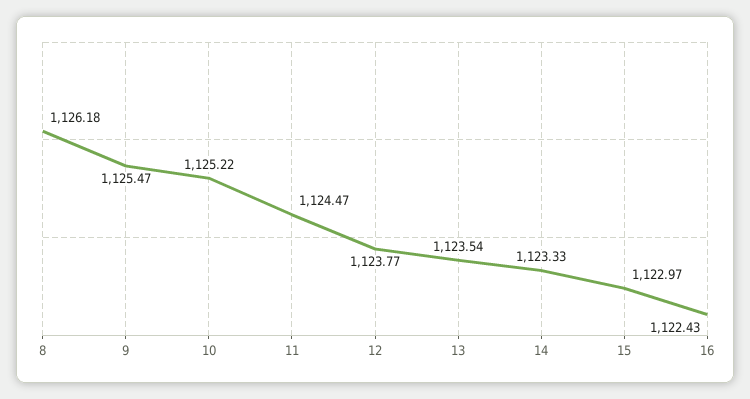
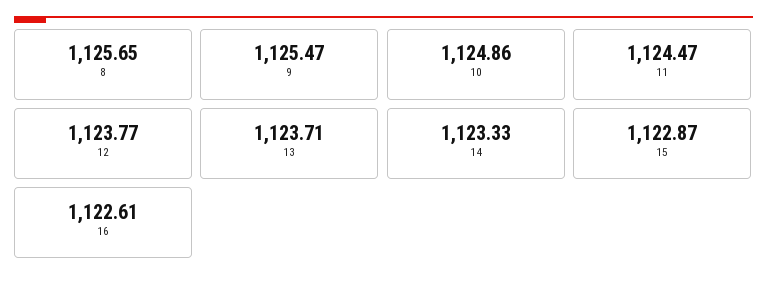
8: 1126.18 -> 1125.65
10: 1125.22 -> 1124.86
13: 1123.54 -> 1123.71
15: 1122.97 -> 1122.87
16: 1122.43 -> 1122.61

